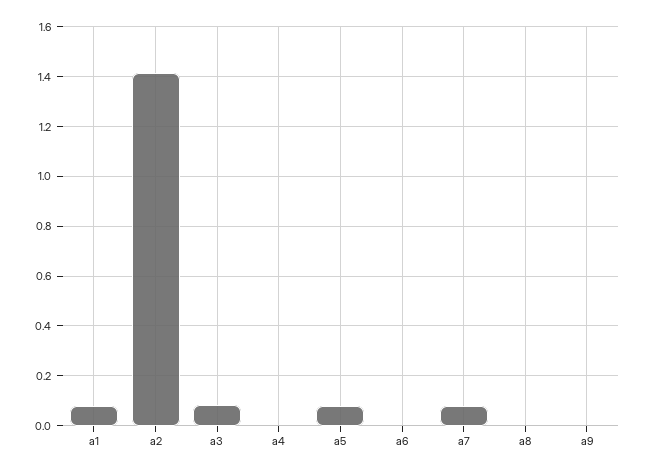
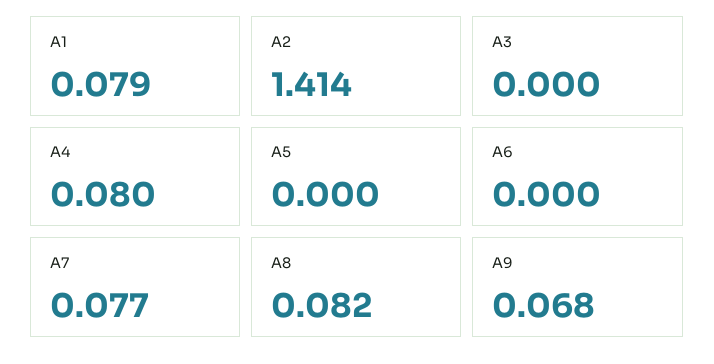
a3: 0.075 -> 0
a4: 0 -> 0.08
a5: 0.075 -> 0
a8: 0 -> 0.082
a9: 0 -> 0.068

